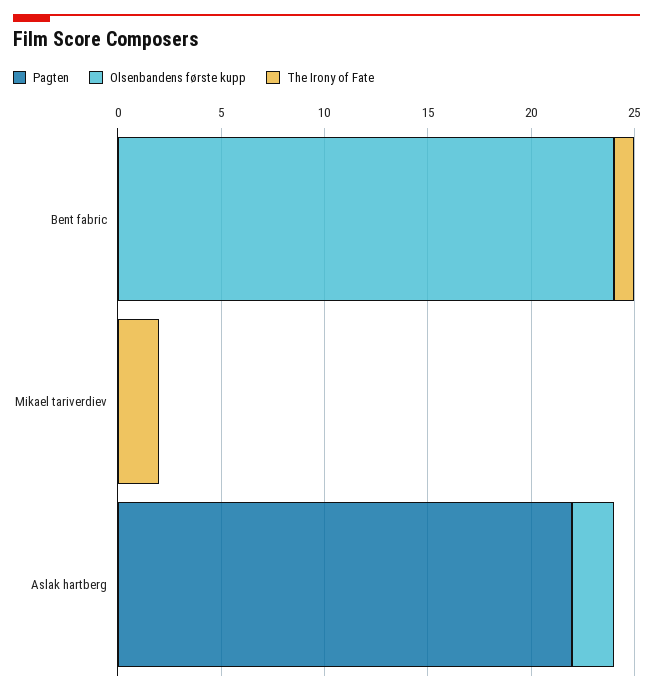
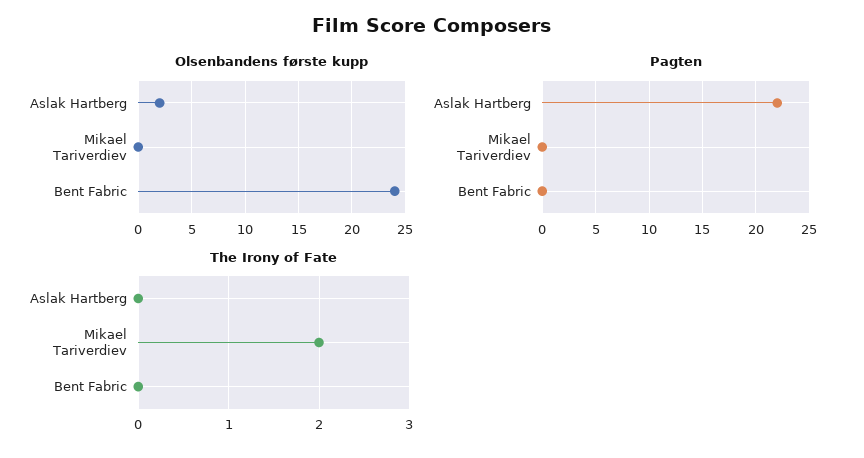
The Irony of Fate, Bent fabric: 1 -> 0

